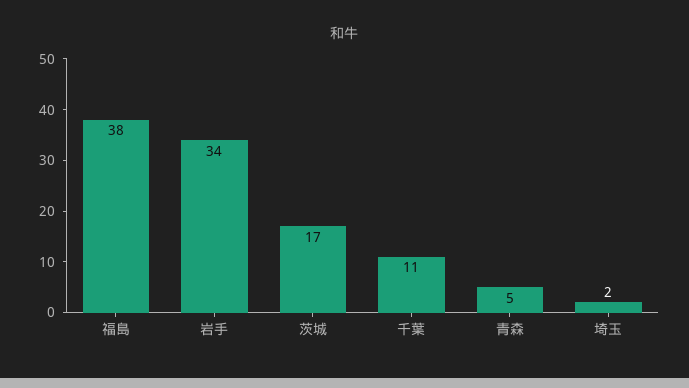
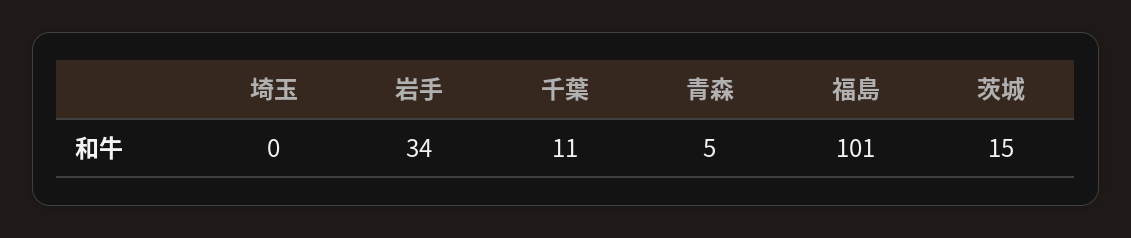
福島: 38 -> 101
茨城: 17 -> 15
埼玉: 2 -> 0

